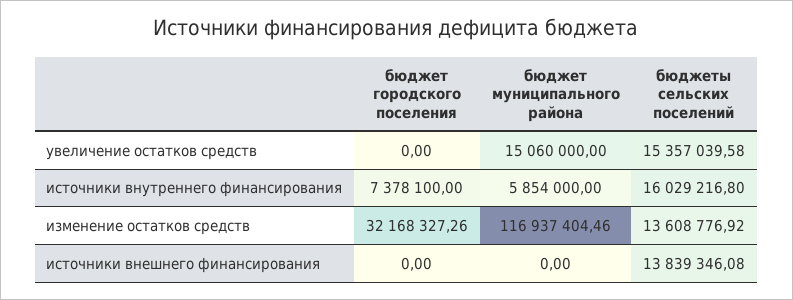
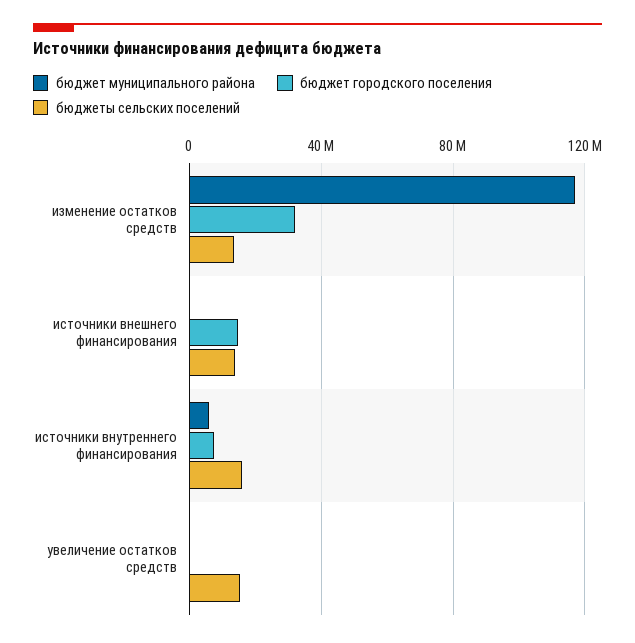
бюджет муниципального района, увеличение остатков средств: 15060000 -> 0
бюджет городского поселения, источники внешнего финансирования: 0 -> 15000000

